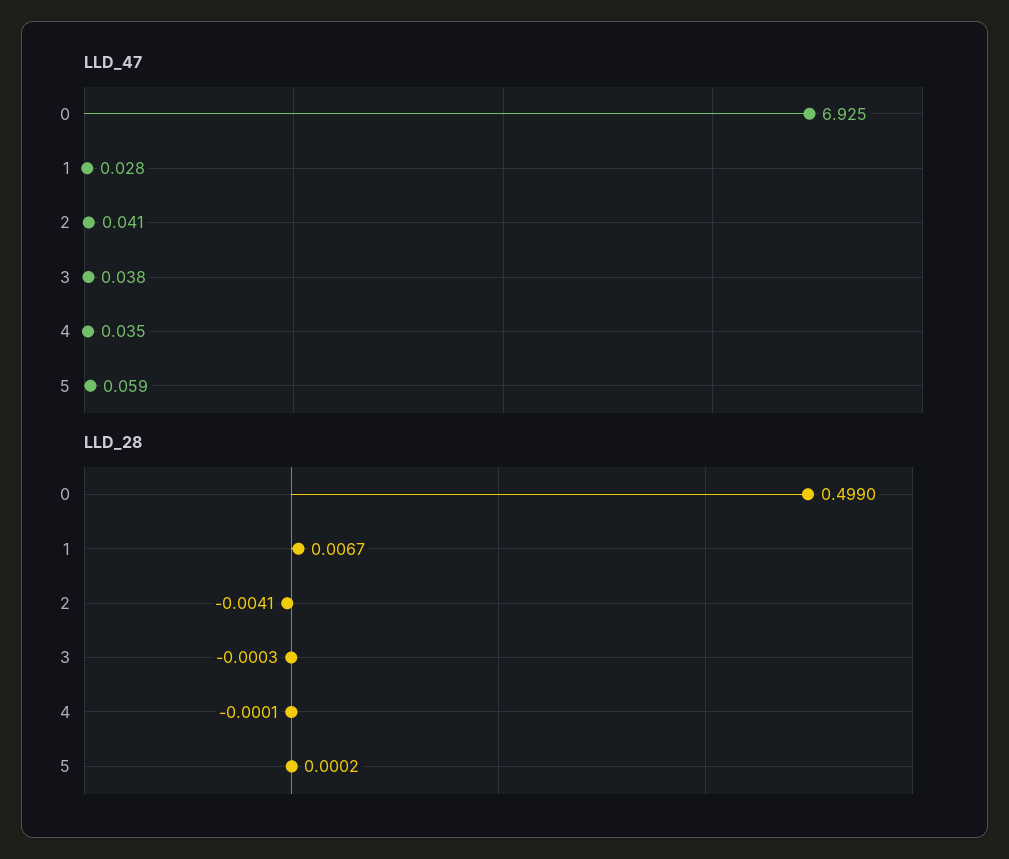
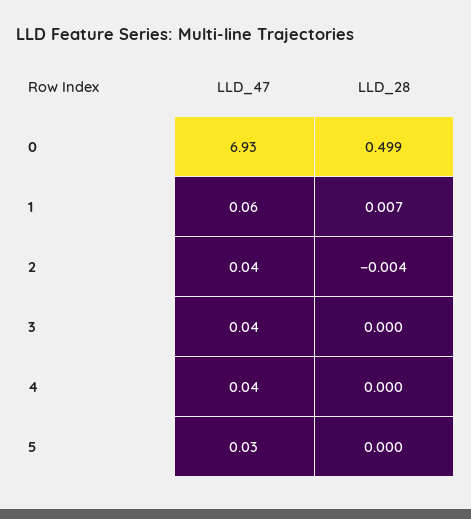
LLD_47, 1: 0.028 -> 0.06
LLD_47, 5: 0.059 -> 0.03

